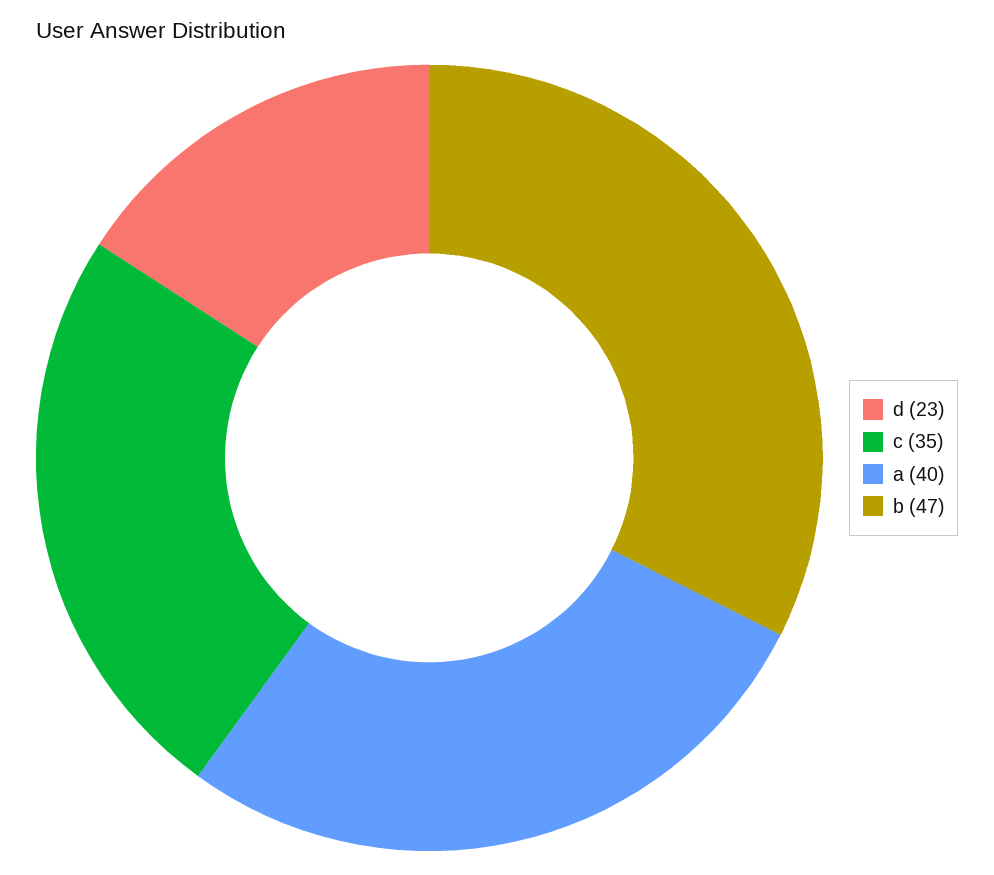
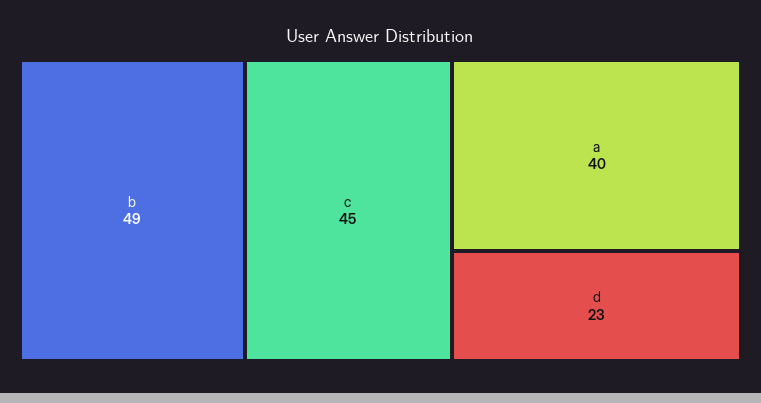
c: 35 -> 45
b: 47 -> 49

